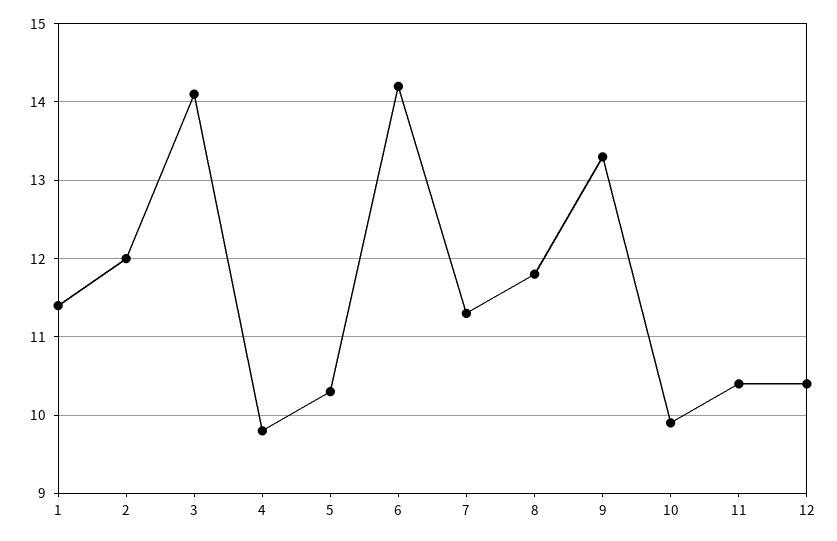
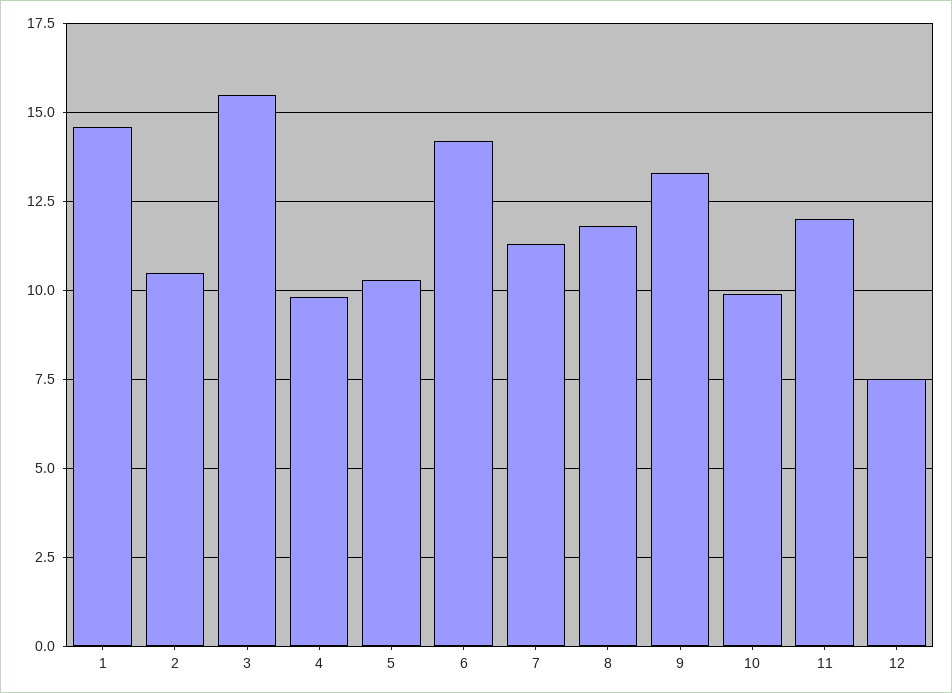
1: 11.4 -> 14.5
2: 12 -> 10.5
3: 14.1 -> 15.5
11: 10.4 -> 12
12: 10.4 -> 7.5

